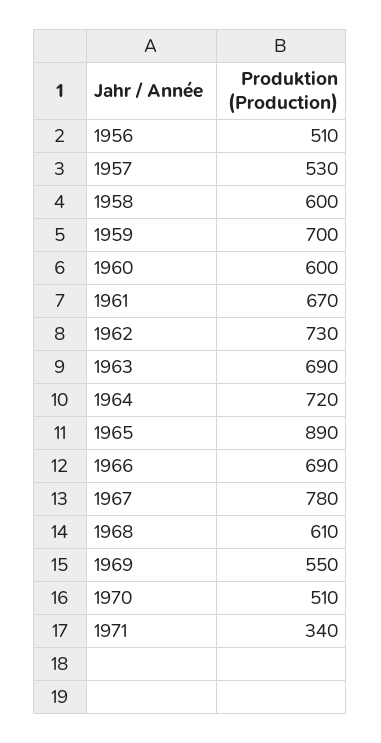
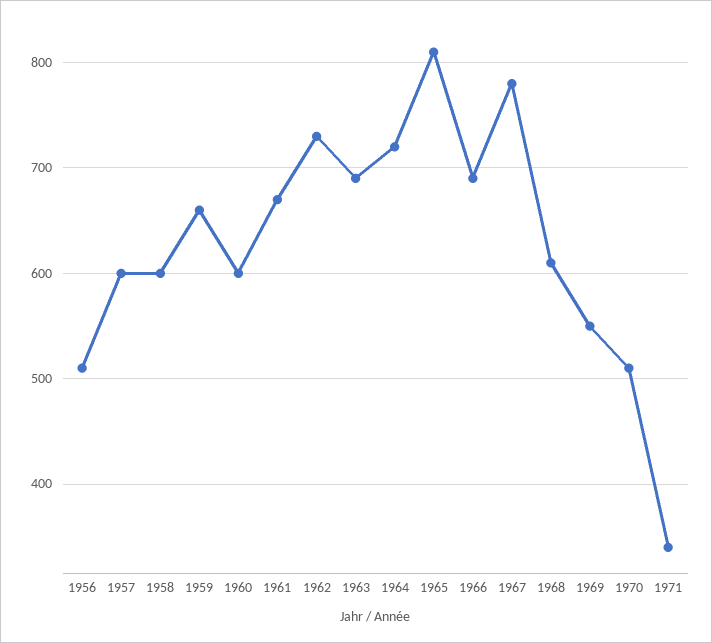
1957: 530 -> 600
1959: 700 -> 660
1965: 890 -> 810

